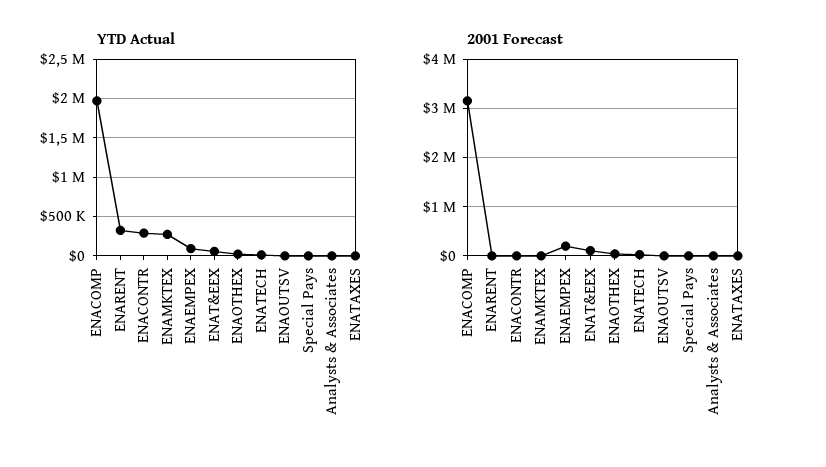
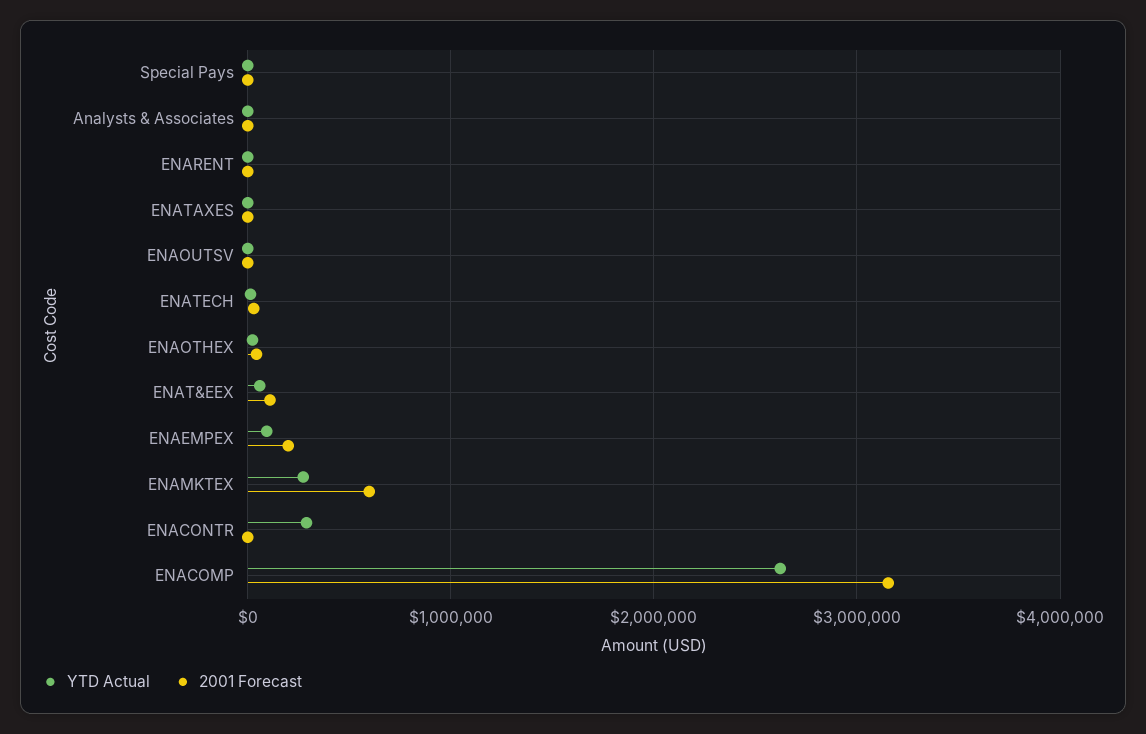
YTD Actual, ENACOMP: 2000000 -> 2600000
YTD Actual, ENARENT: 300000 -> 0
2001 Forecast, ENAMKTEX: 0 -> 600000

